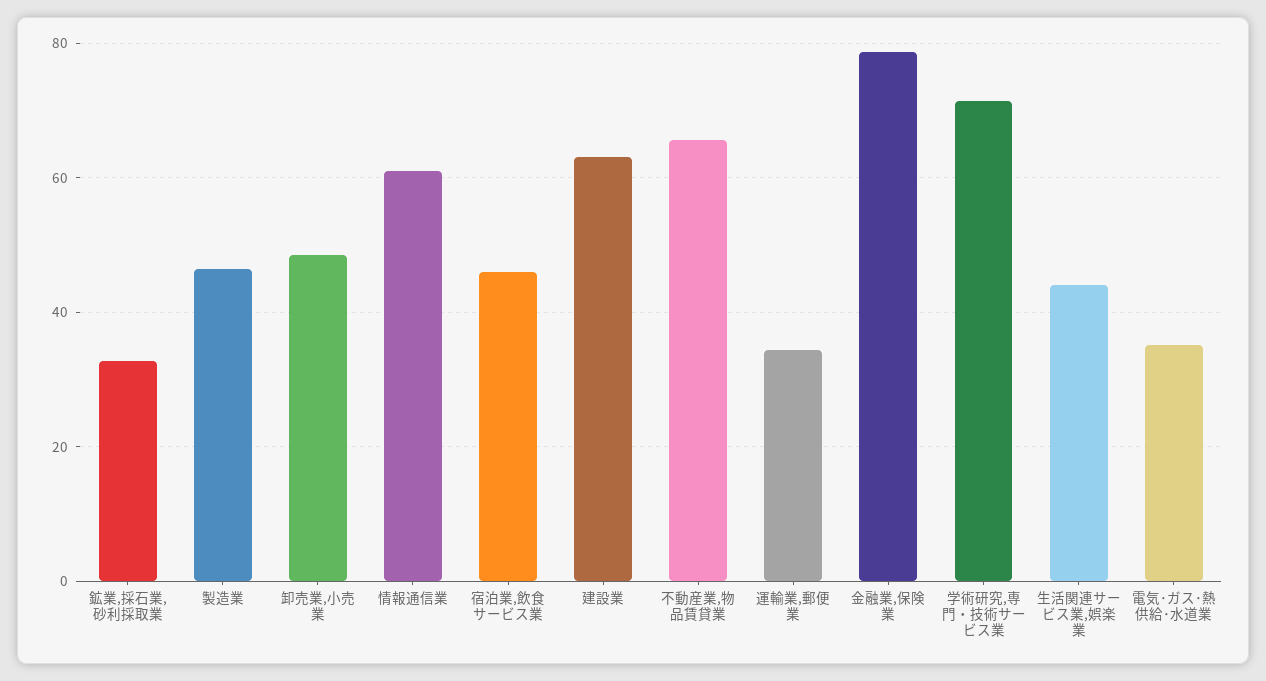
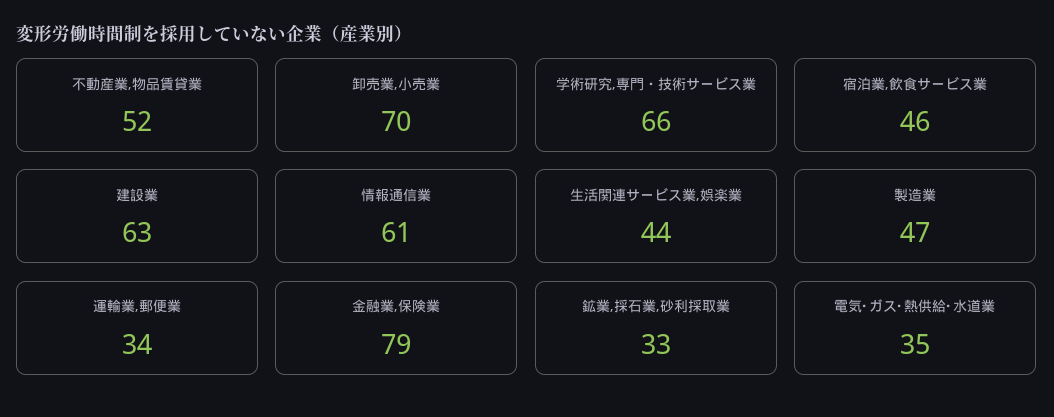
卸売業,小売業: 48 -> 70
不動産業,物品賃貸業: 66 -> 52
学術研究,専門・技術サービス業: 72 -> 66

